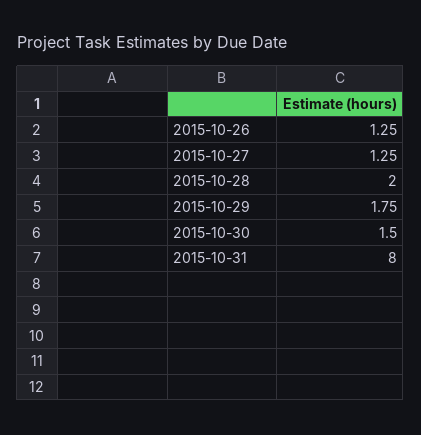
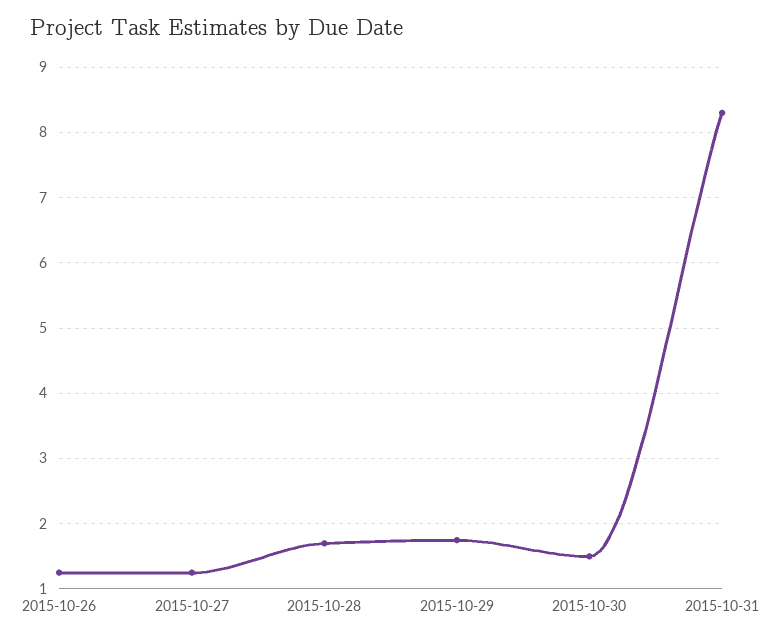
2015-10-28: 2 -> 1.7
2015-10-31: 8 -> 8.3

